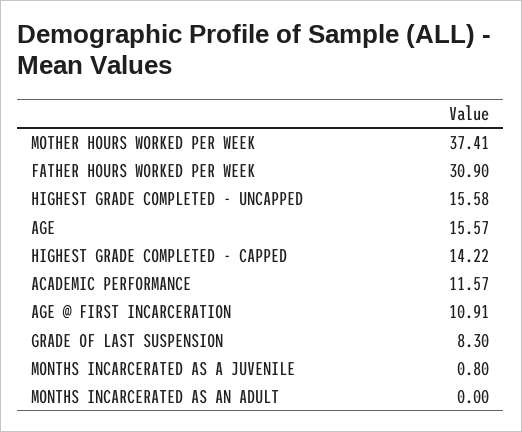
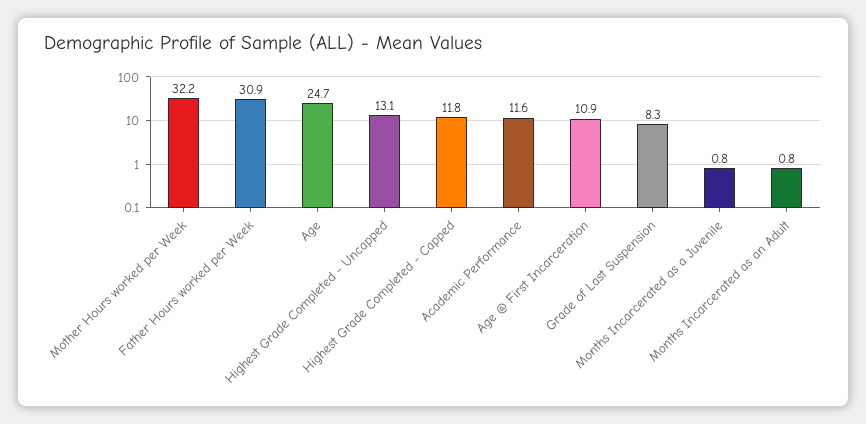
MOTHER HOURS WORKED PER WEEK: 37.41 -> 32.2
HIGHEST GRADE COMPLETED - UNCAPPED: 15.58 -> 13.1
AGE: 15.57 -> 24.7
HIGHEST GRADE COMPLETED - CAPPED: 14.22 -> 11.8
MONTHS INCARCERATED AS AN ADULT: 0 -> 0.8

